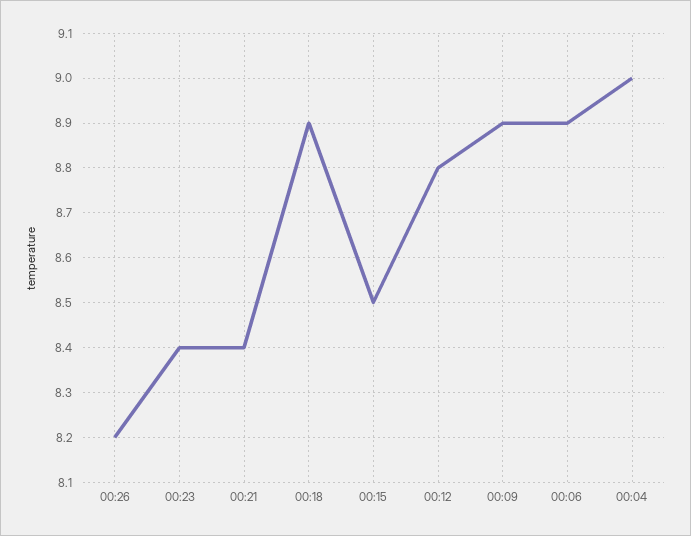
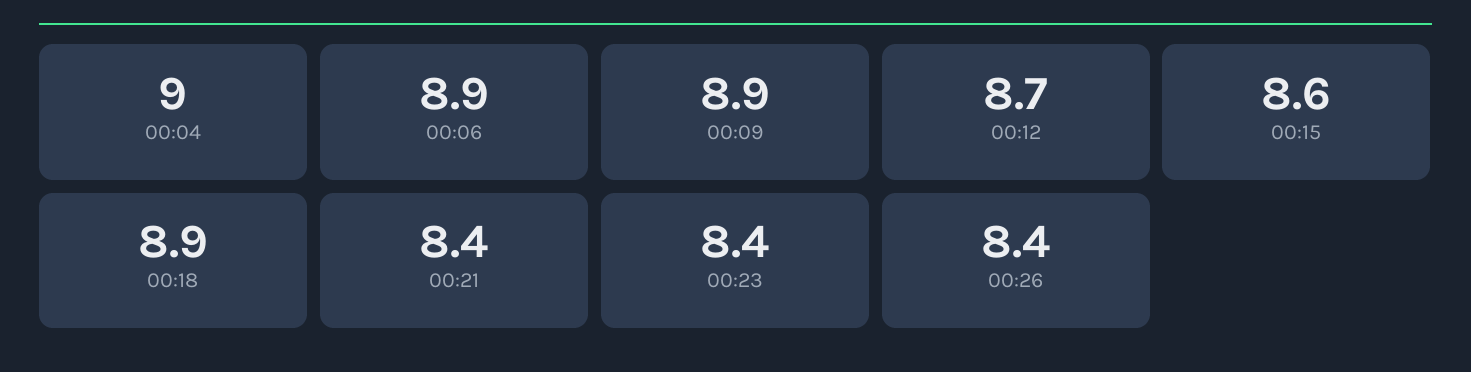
00:26: 8.2 -> 8.4
00:15: 8.5 -> 8.6
00:12: 8.8 -> 8.7

